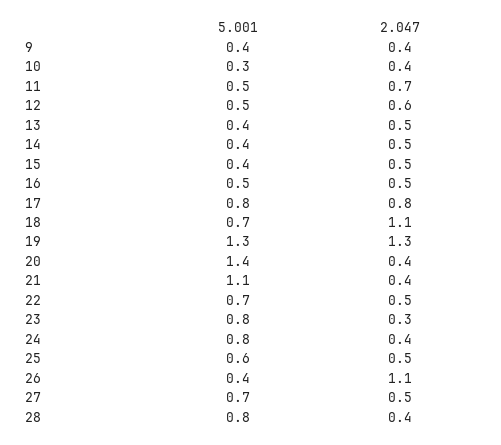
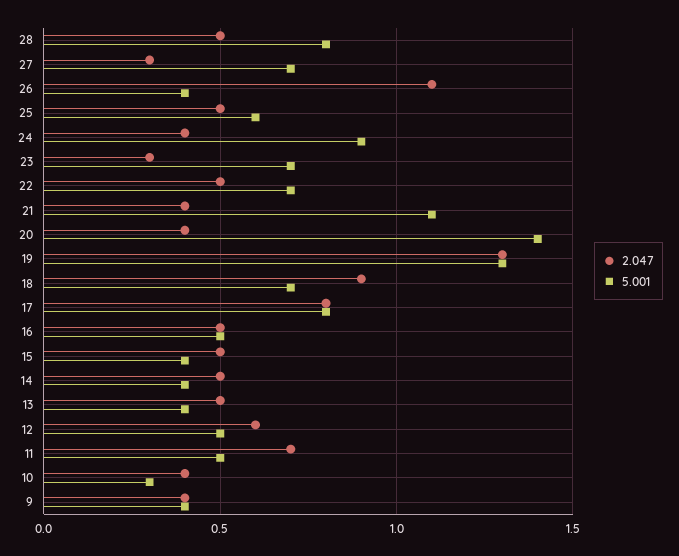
2.047, 18: 1.1 -> 0.9
5.001, 23: 0.8 -> 0.7
5.001, 24: 0.8 -> 0.9
2.047, 27: 0.5 -> 0.3
2.047, 28: 0.4 -> 0.5

